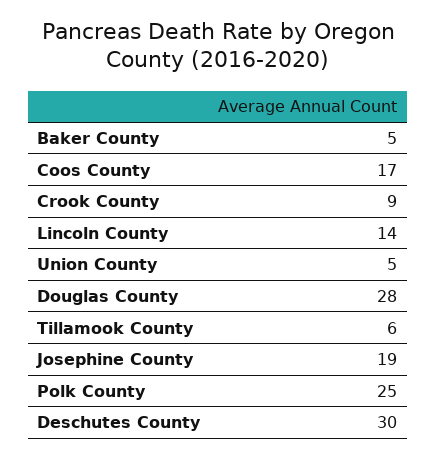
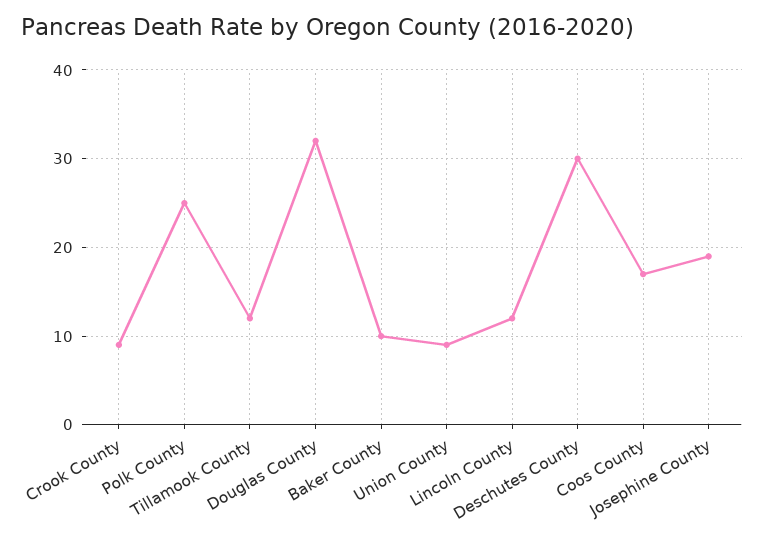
Baker County: 5 -> 10
Lincoln County: 14 -> 12
Union County: 5 -> 9
Douglas County: 28 -> 32
Tillamook County: 6 -> 12

